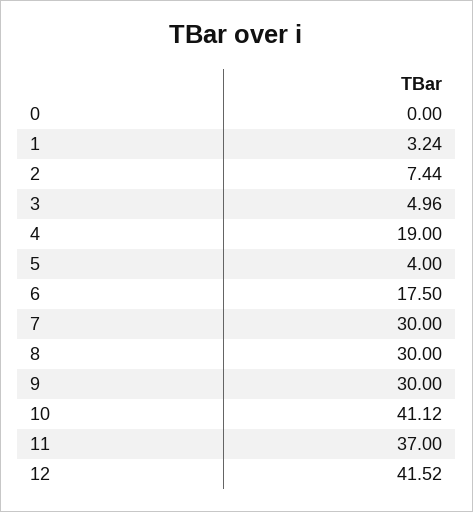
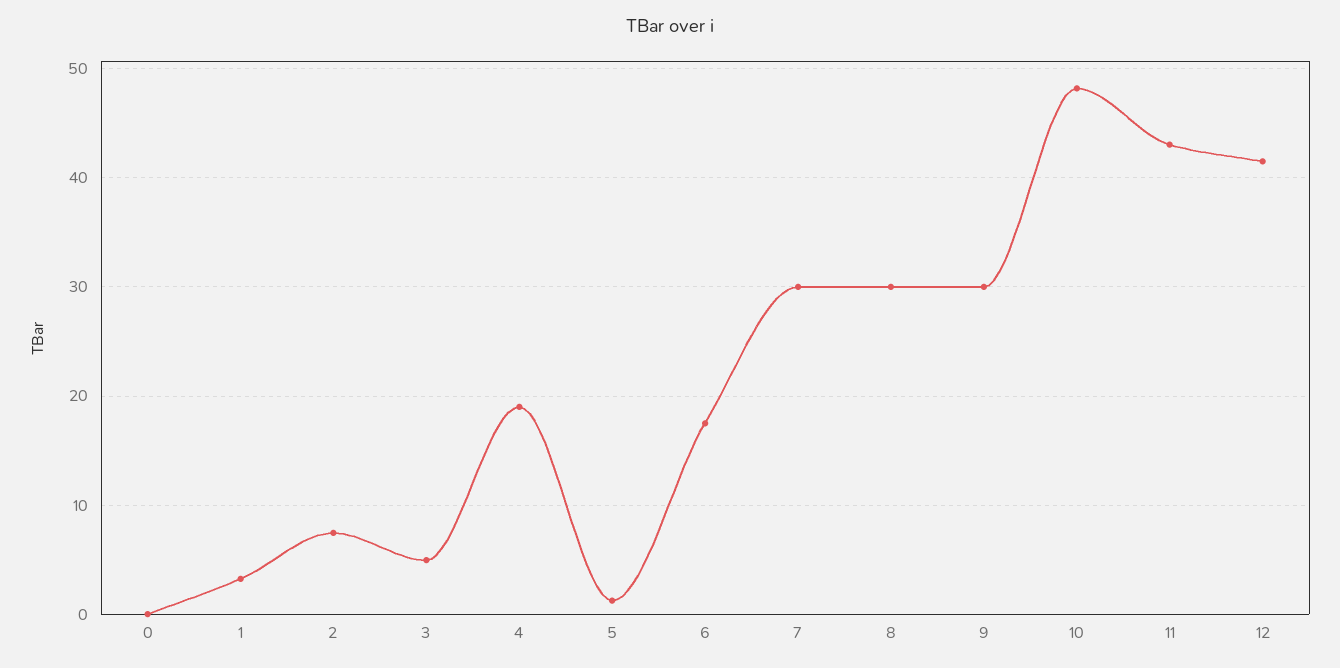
5: 4 -> 1
10: 41.12 -> 48
11: 37 -> 43

